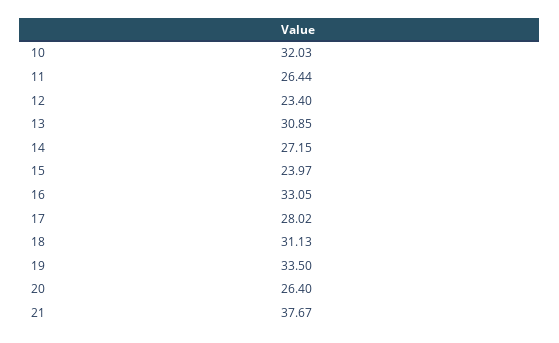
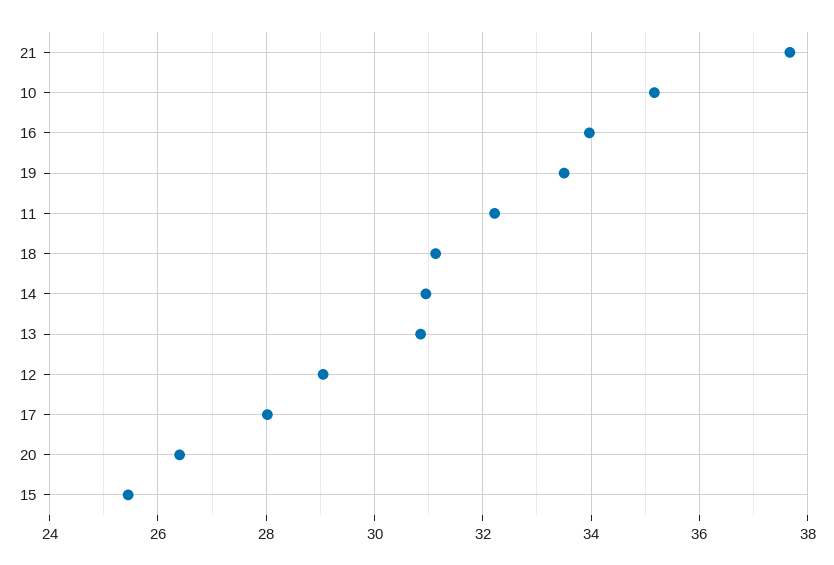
10: 32.03 -> 35.2
11: 26.44 -> 32.2
12: 23.4 -> 29
14: 27.15 -> 31
15: 23.97 -> 25.4
16: 33.05 -> 34

